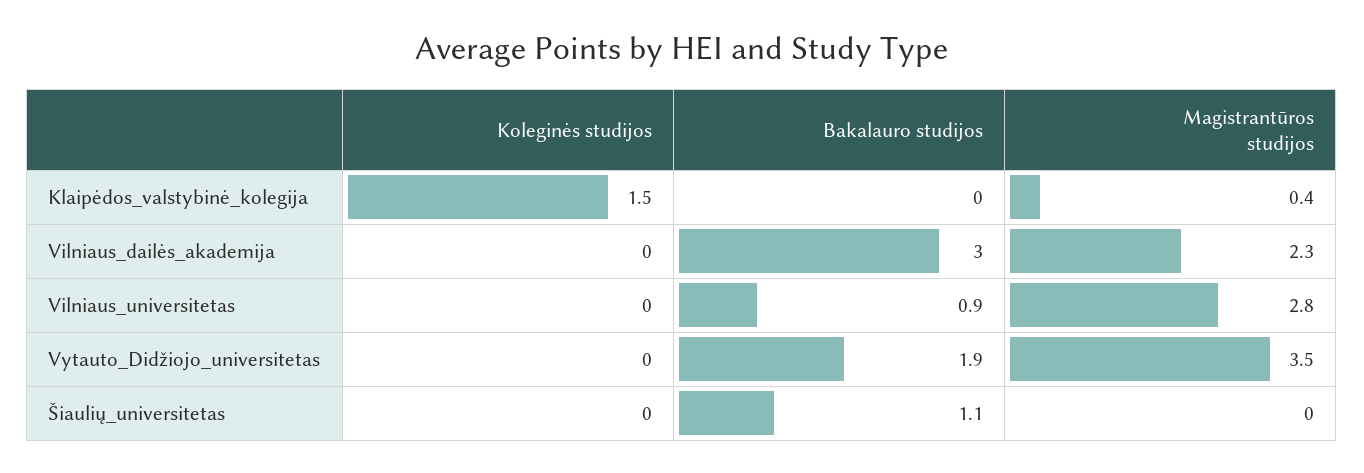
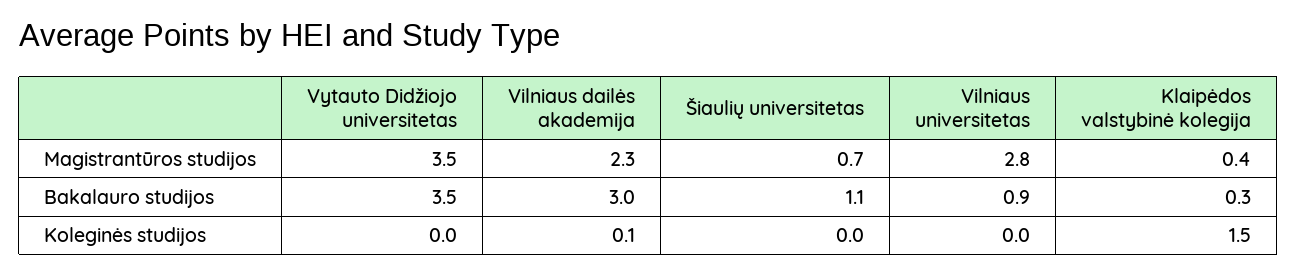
Bakalauro studijos, Klaipėdos_valstybinė_kolegija: 0 -> 0.3
Koleginės studijos, Vilniaus_dailės_akademija: 0 -> 0.1
Bakalauro studijos, Vytauto_Didžiojo_universitetas: 1.9 -> 3.5
Magistrantūros studijos, Šiaulių_universitetas: 0 -> 0.7

